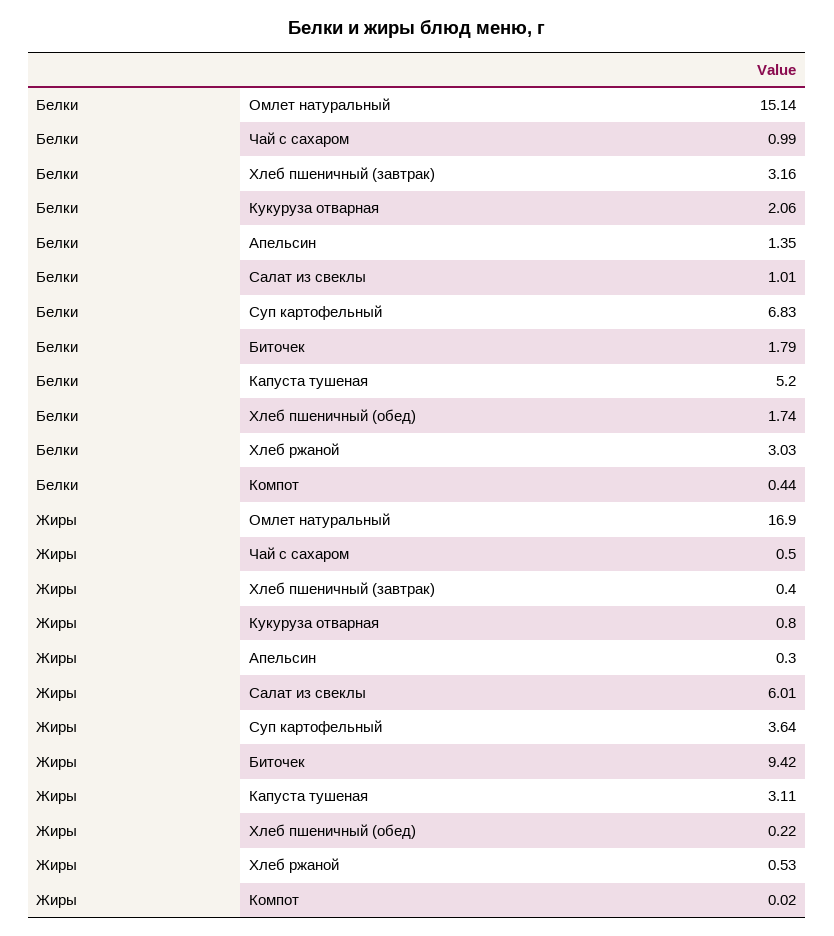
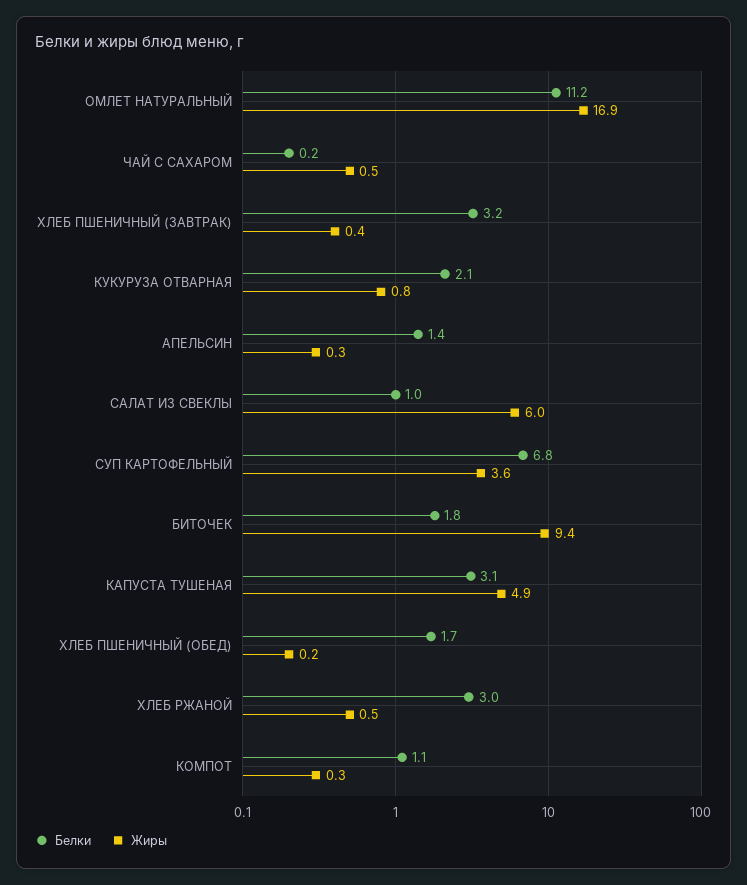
Белки, Омлет натуральный: 15.14 -> 11.2
Белки, Чай с сахаром: 0.99 -> 0.2
Белки, Капуста тушеная: 5.2 -> 3.1
Белки, Компот: 0.44 -> 1.1
Жиры, Капуста тушеная: 3.11 -> 4.9
Жиры, Компот: 0.02 -> 0.3

